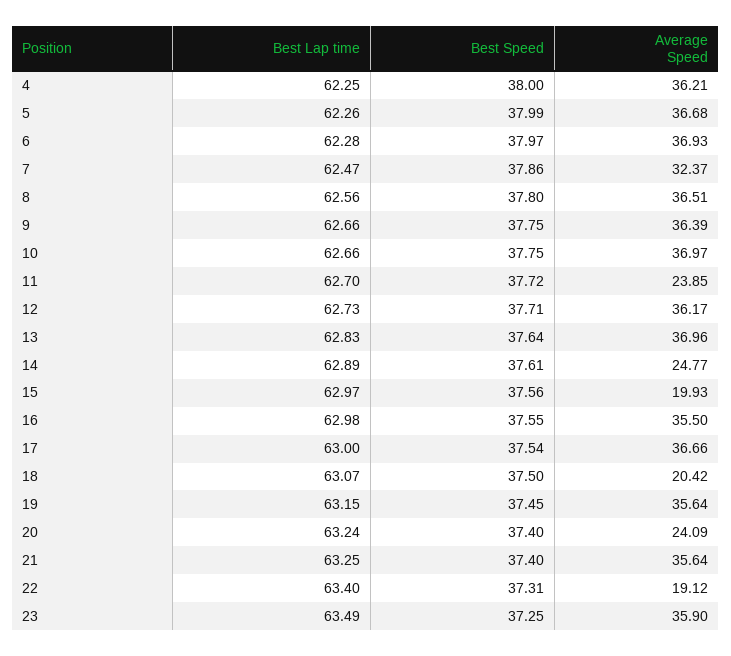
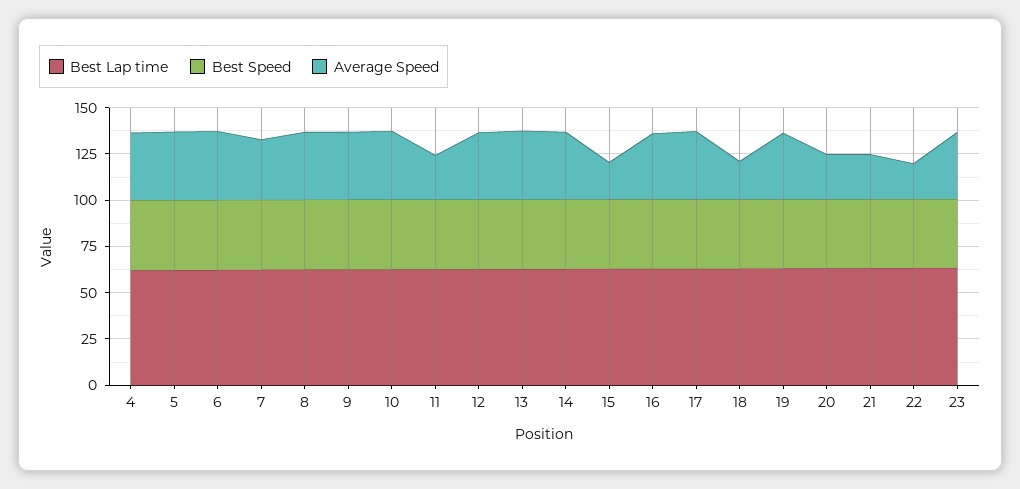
Average Speed, 14: 24.77 -> 35
Average Speed, 21: 35.64 -> 25

